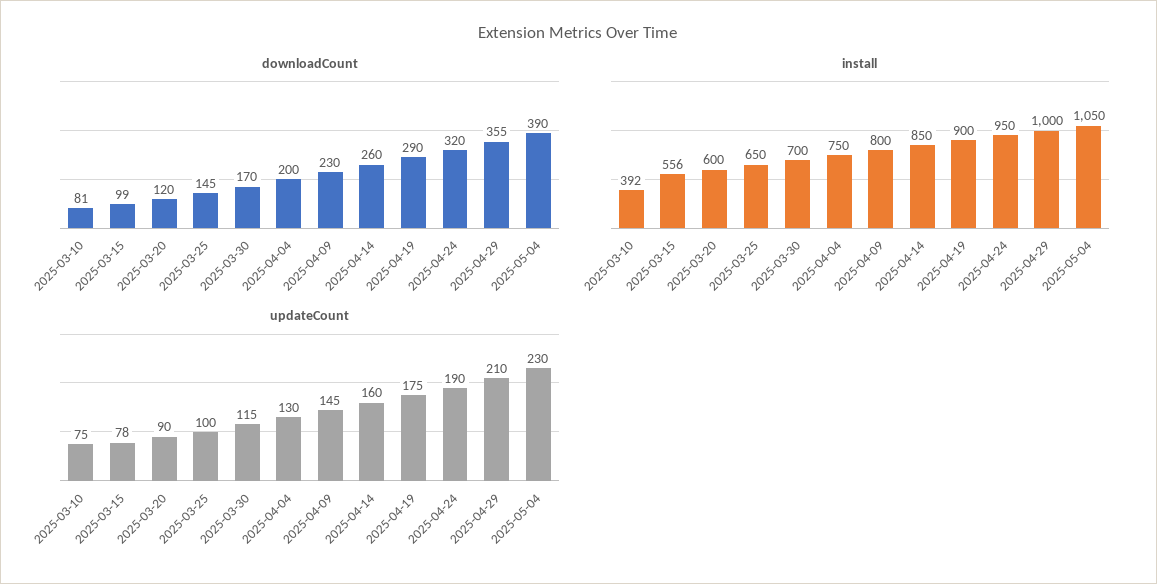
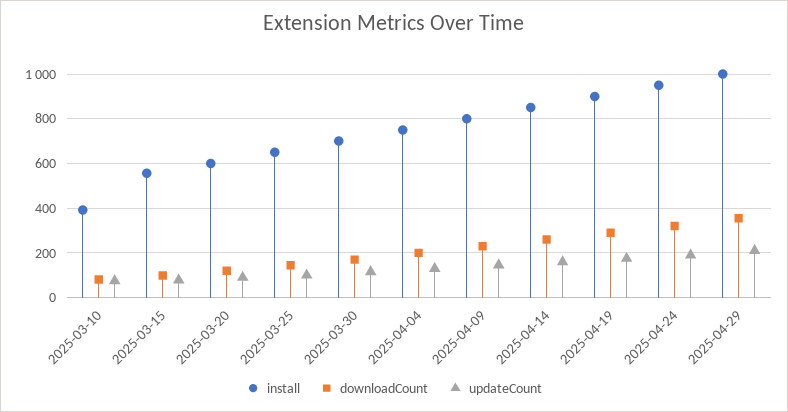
downloadCount, 2025-05-04: 390 -> none
install, 2025-05-04: 1050 -> none
updateCount, 2025-05-04: 230 -> none

